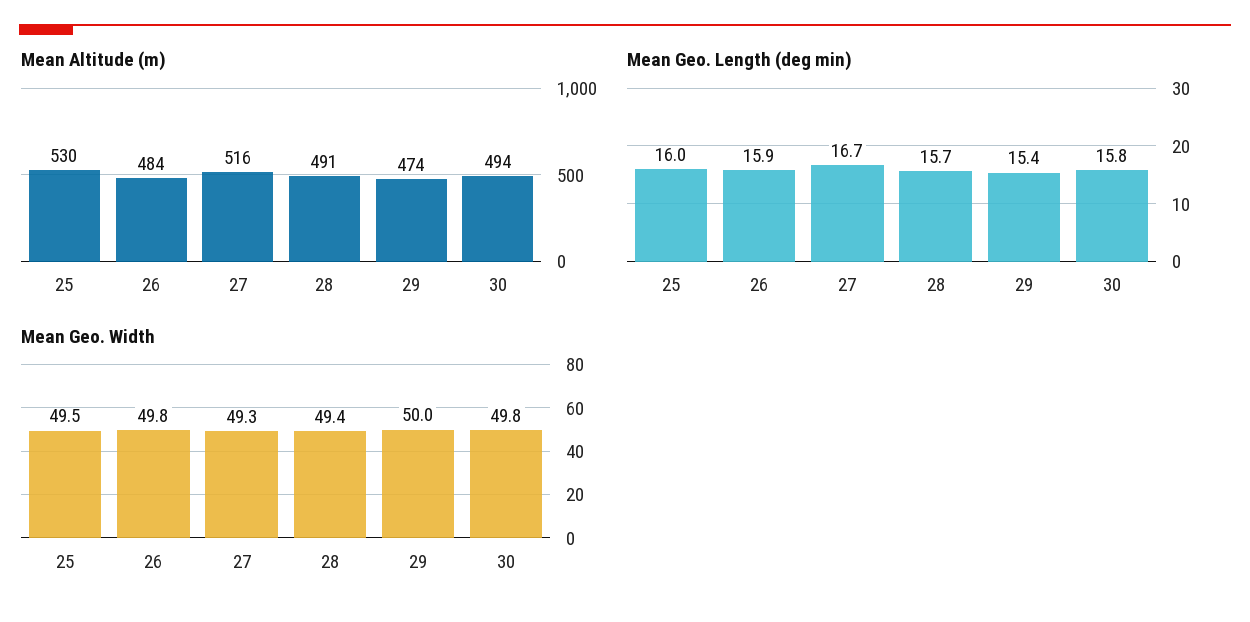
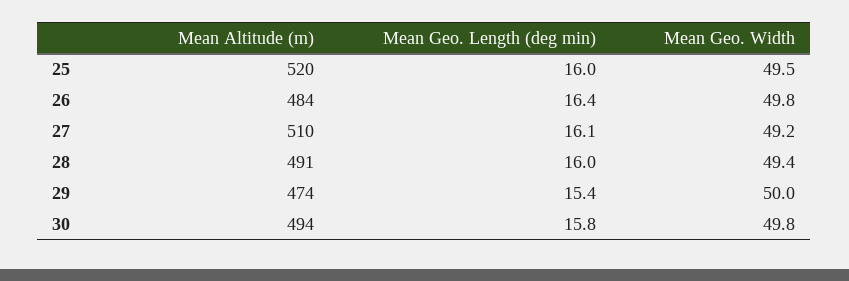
Mean Altitude (m), 25: 530 -> 520
Mean Altitude (m), 27: 516 -> 510
Mean Geo. Length (deg min), 26: 15.9 -> 16.4
Mean Geo. Length (deg min), 27: 16.7 -> 16.1
Mean Geo. Length (deg min), 28: 15.7 -> 16
Mean Geo. Width, 27: 49.3 -> 49.2

